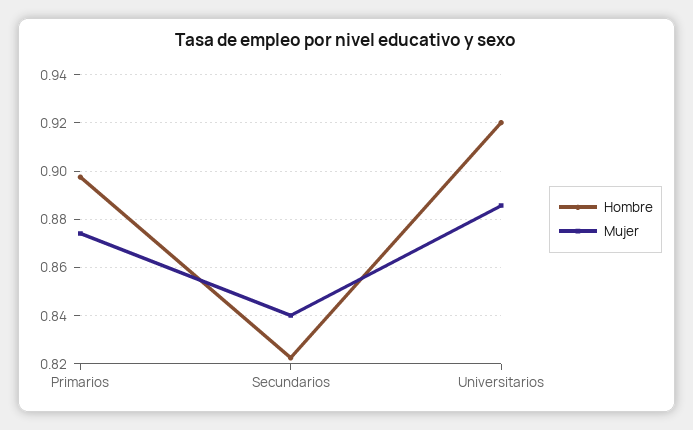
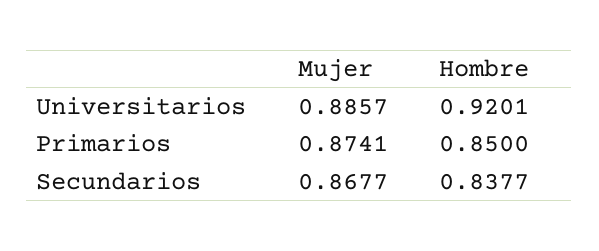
Hombre, Primarios: 0.8975 -> 0.85
Hombre, Secundarios: 0.8225 -> 0.8377
Mujer, Secundarios: 0.84 -> 0.8677

